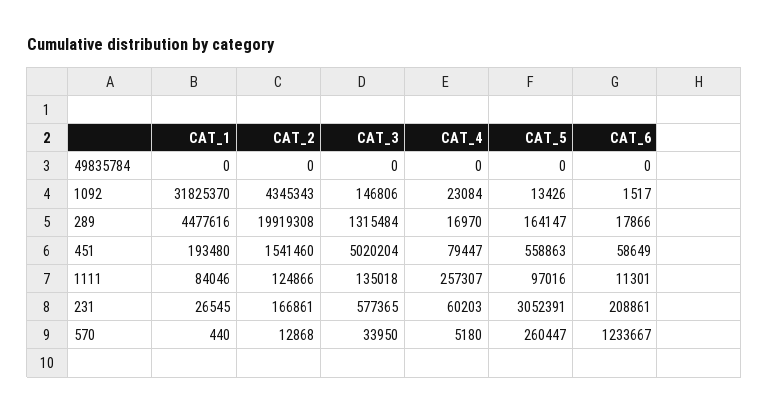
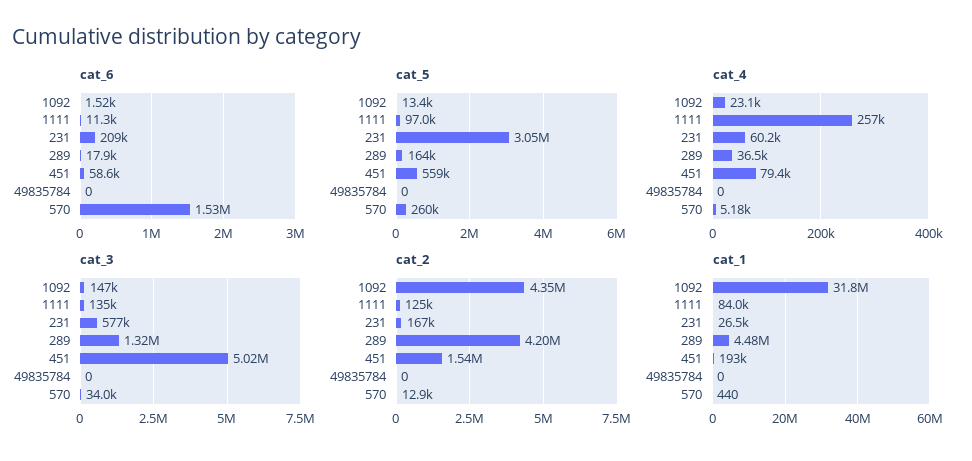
CAT_2, 289: 19919308 -> 4200000
CAT_4, 289: 16970 -> 36500
CAT_6, 570: 1233667 -> 1530000

